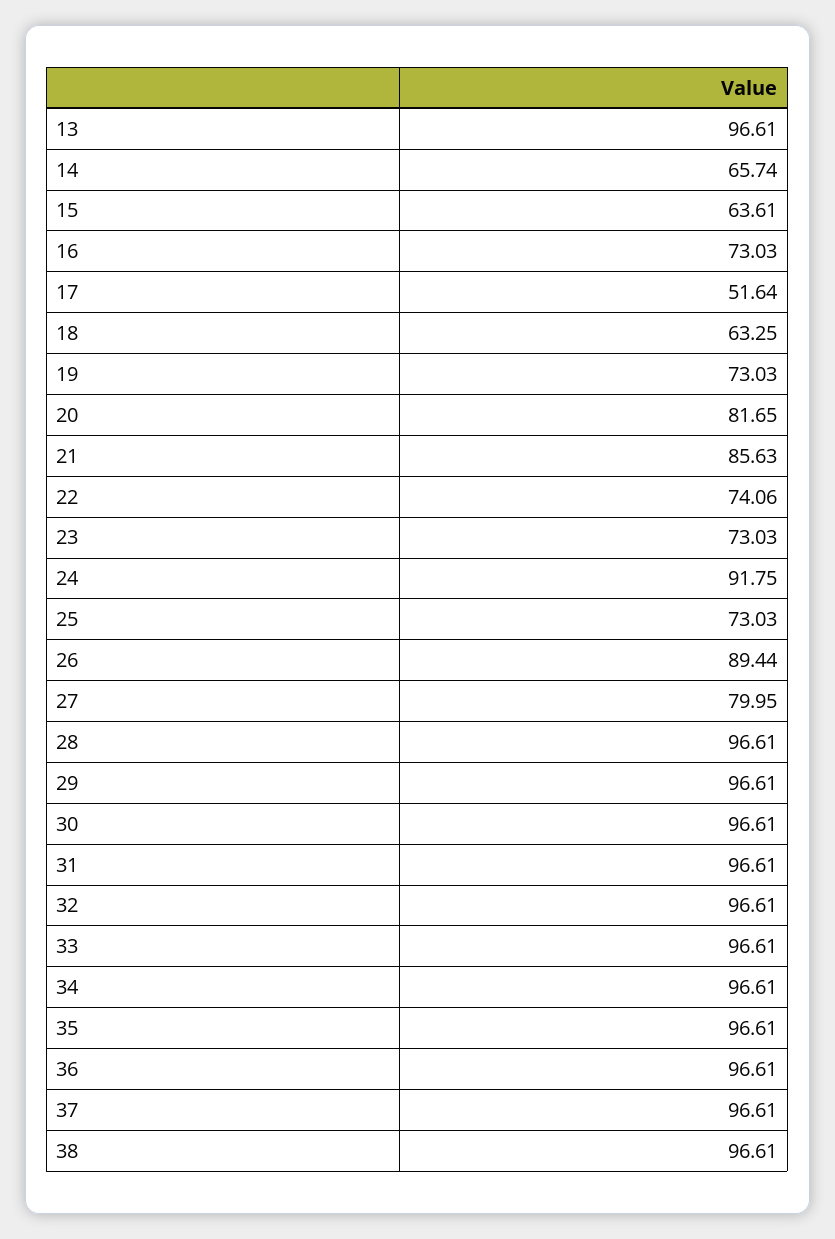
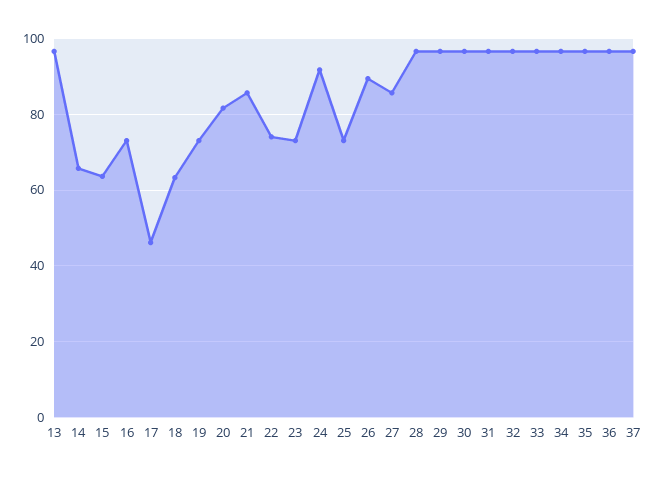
17: 51.64 -> 46
27: 79.95 -> 86
38: 96.61 -> none

